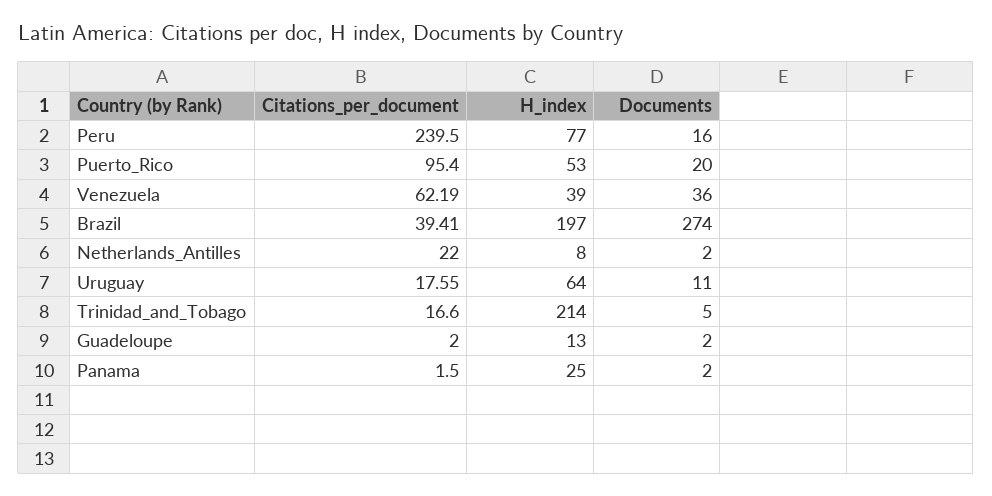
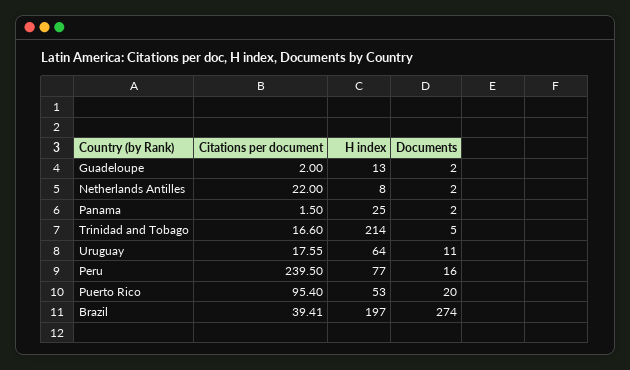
Citations_per_document, Venezuela: 62.19 -> none
H_index, Venezuela: 39 -> none
Documents, Venezuela: 36 -> none

